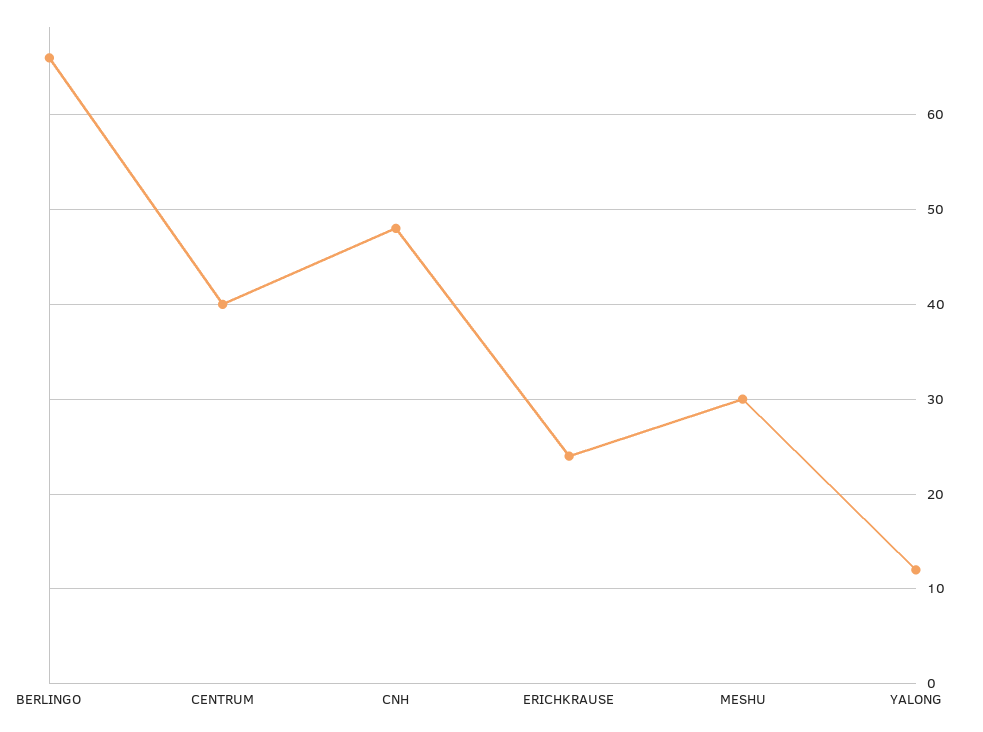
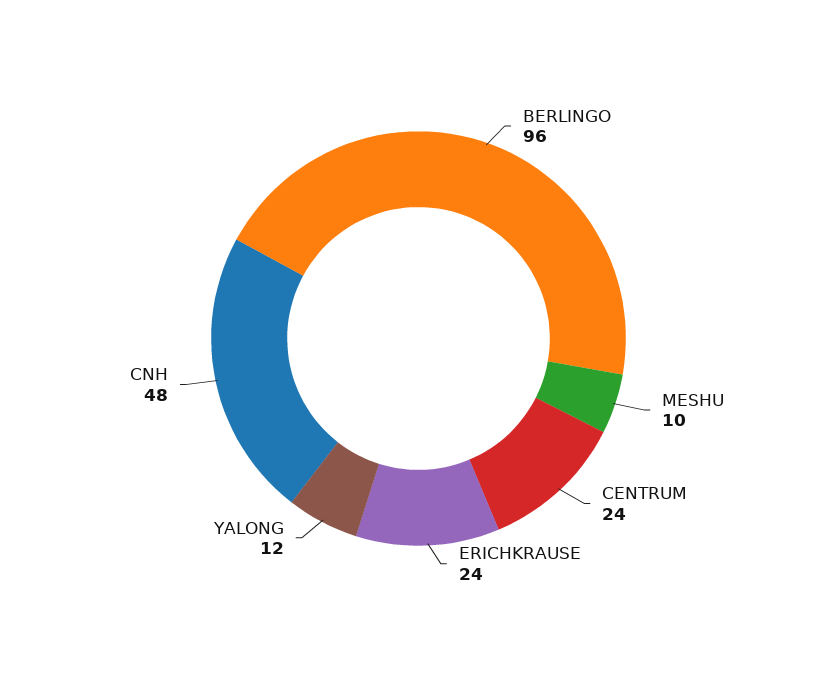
BERLINGO: 66 -> 96
CENTRUM: 40 -> 24
MESHU: 30 -> 10

